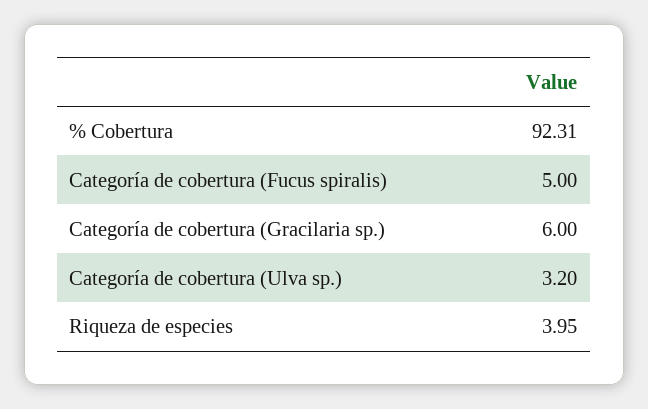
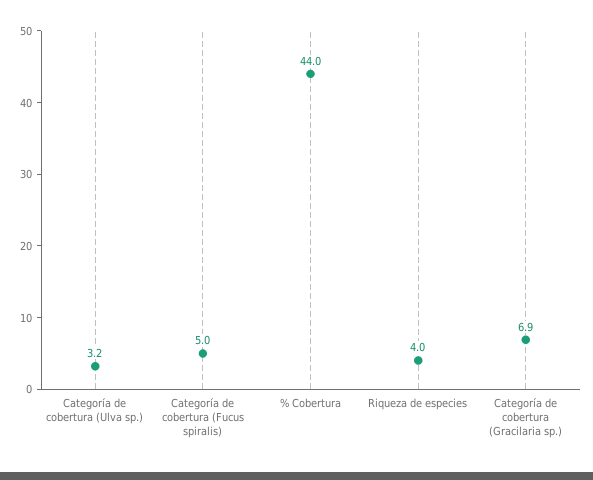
% Cobertura: 92.31 -> 44
Categoría de cobertura (Gracilaria sp.): 6 -> 6.9
Riqueza de especies: 3.95 -> 4

